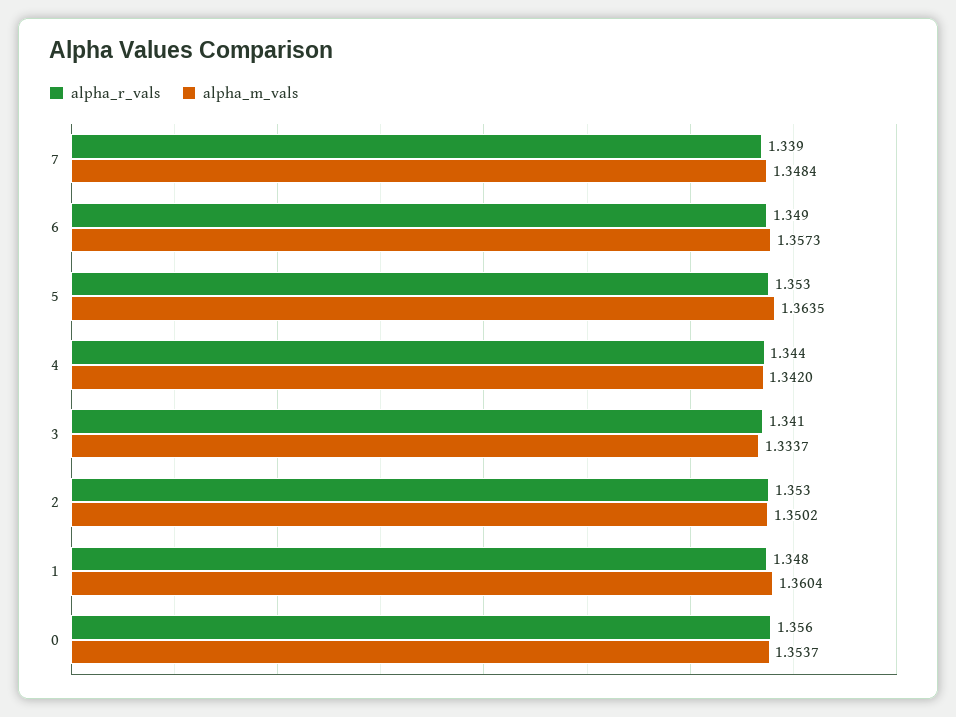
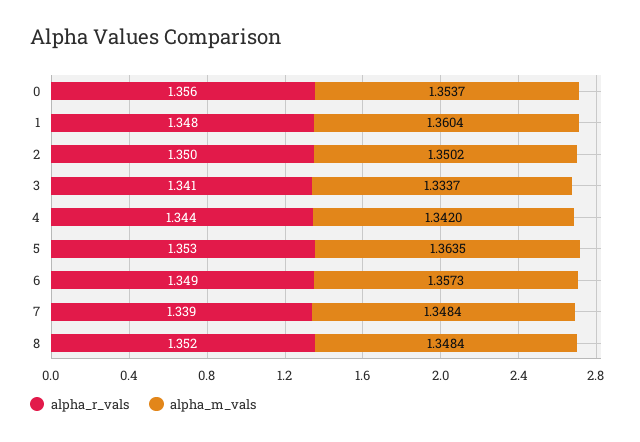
alpha_r_vals, 2: 1.353 -> 1.35
alpha_r_vals, 8: none -> 1.352
alpha_m_vals, 8: none -> 1.3484

